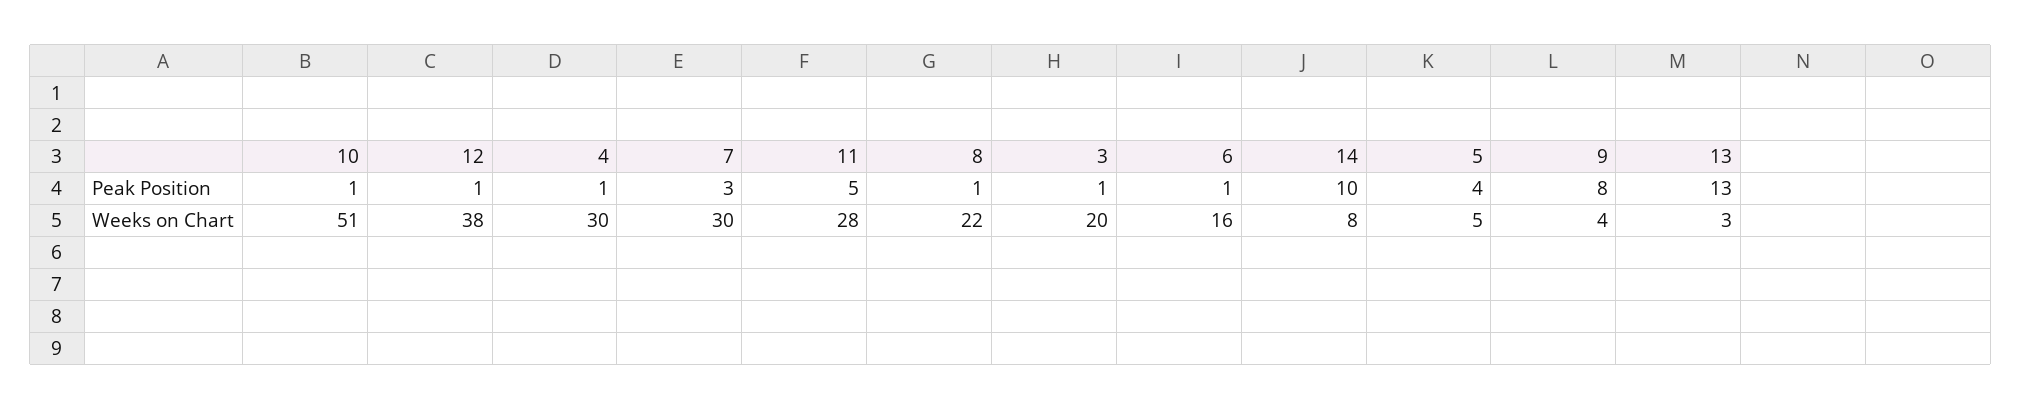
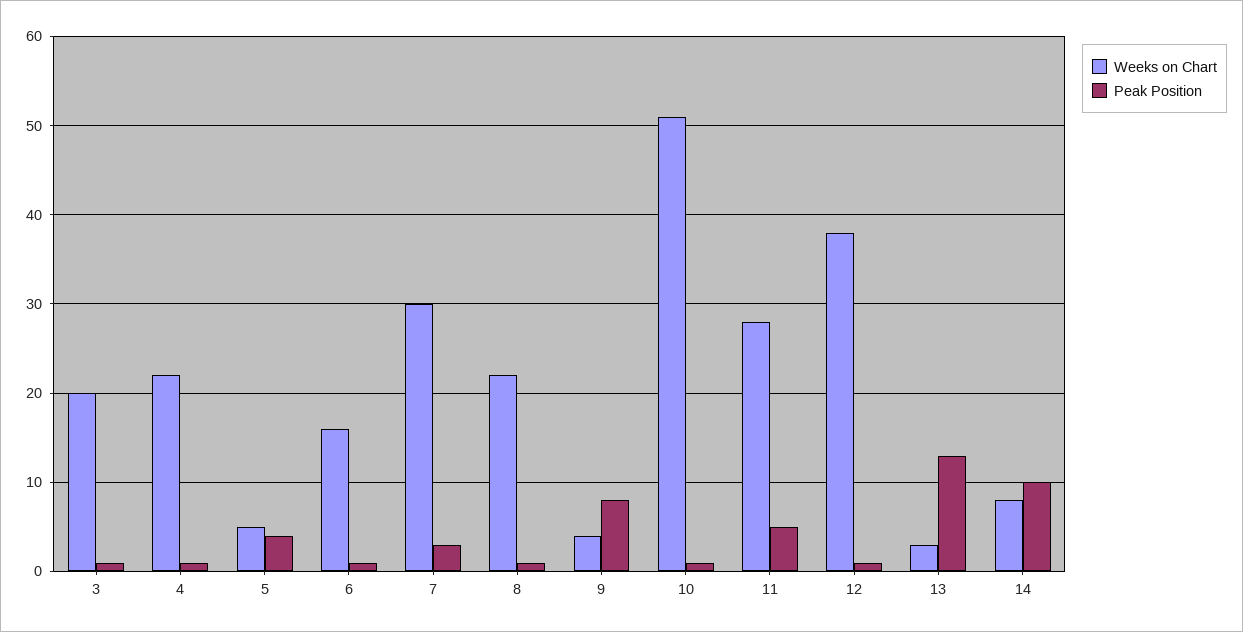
Weeks on Chart, 4: 30 -> 22

